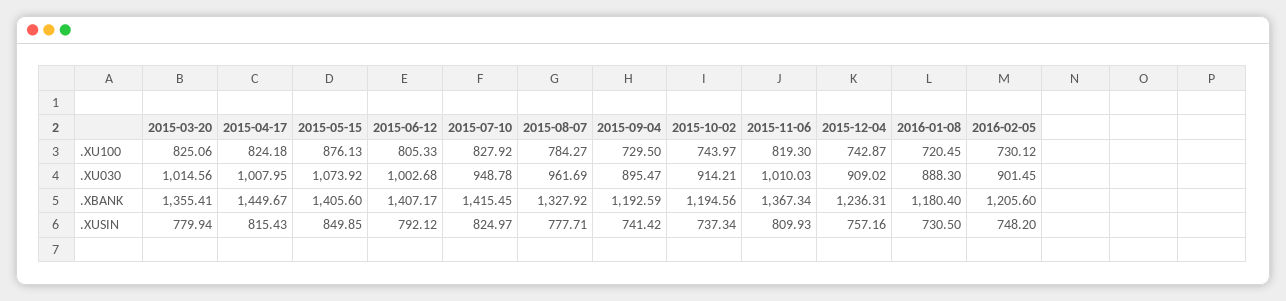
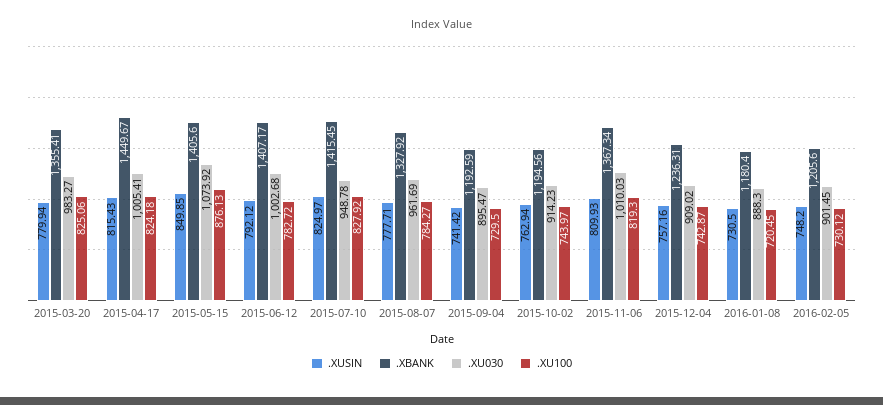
.XU100, 2015-06-12: 805.33 -> 782.72
.XU030, 2015-03-20: 1014.56 -> 983.27
.XU030, 2015-04-17: 1007.95 -> 1005.41
.XU030, 2015-10-02: 914.21 -> 914.23
.XUSIN, 2015-10-02: 737.34 -> 762.94

